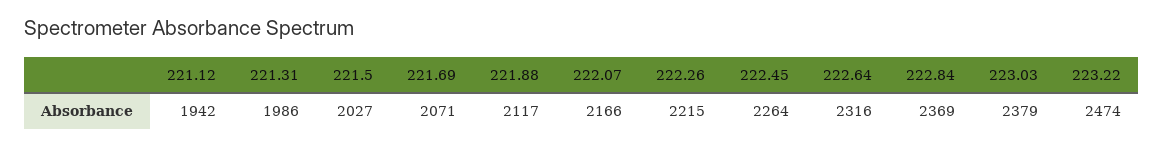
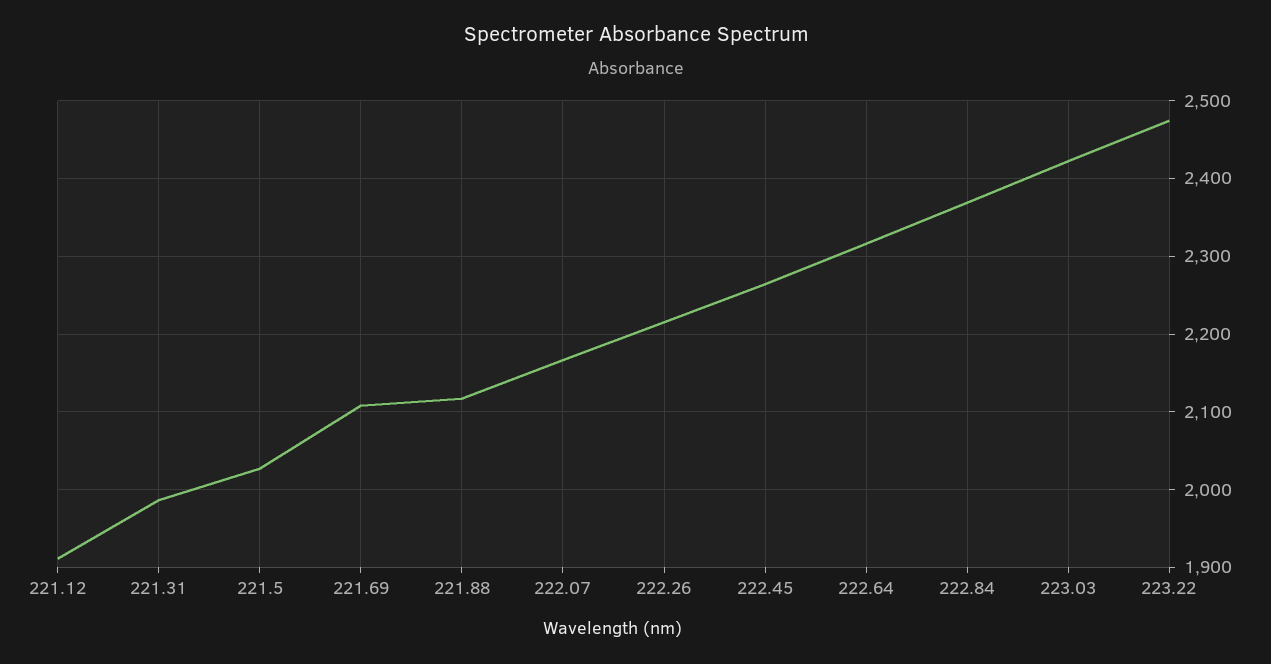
221.12: 1942 -> 1910
221.69: 2071 -> 2110
223.03: 2379 -> 2420

